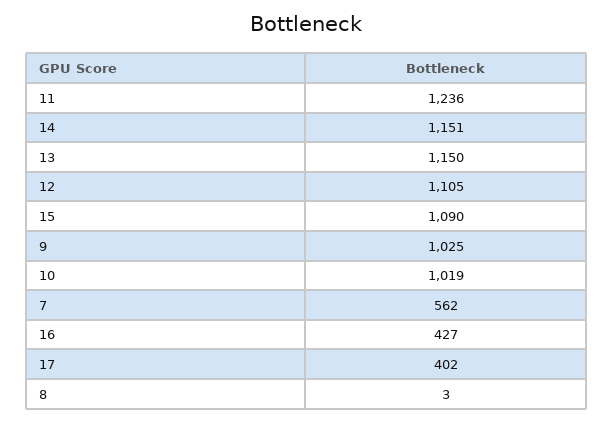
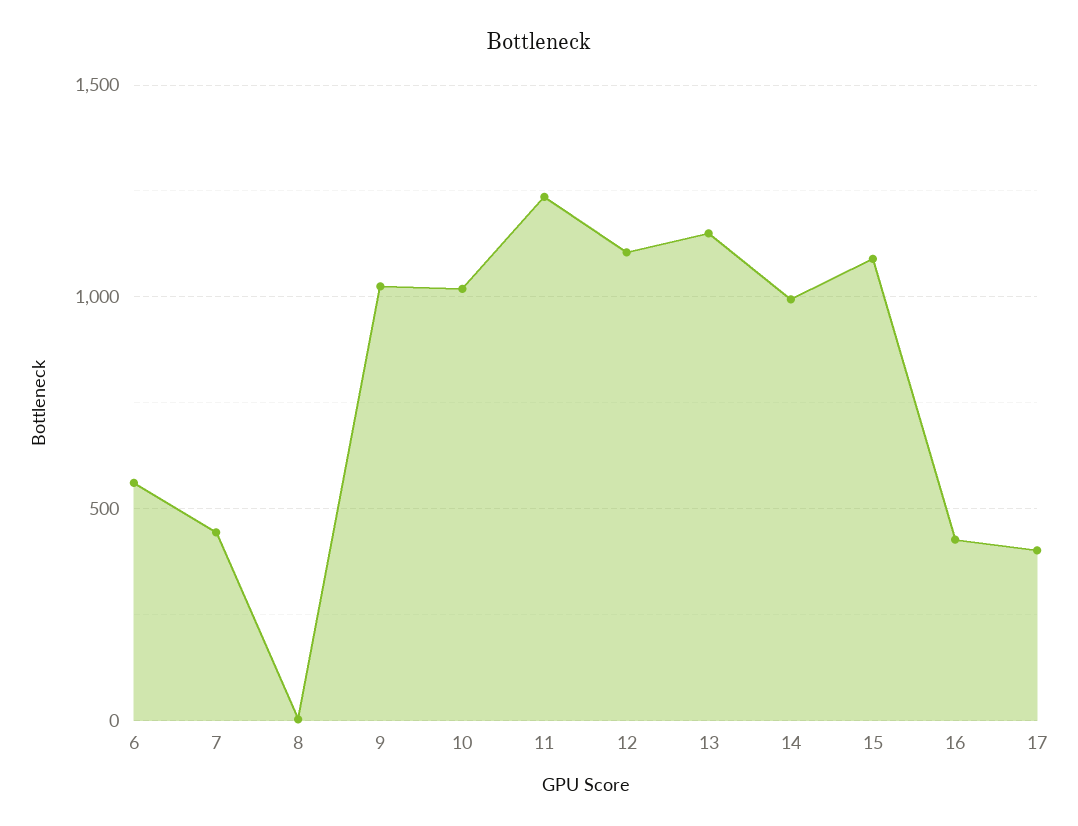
14: 1151 -> 1000
7: 562 -> 450
6: none -> 550

